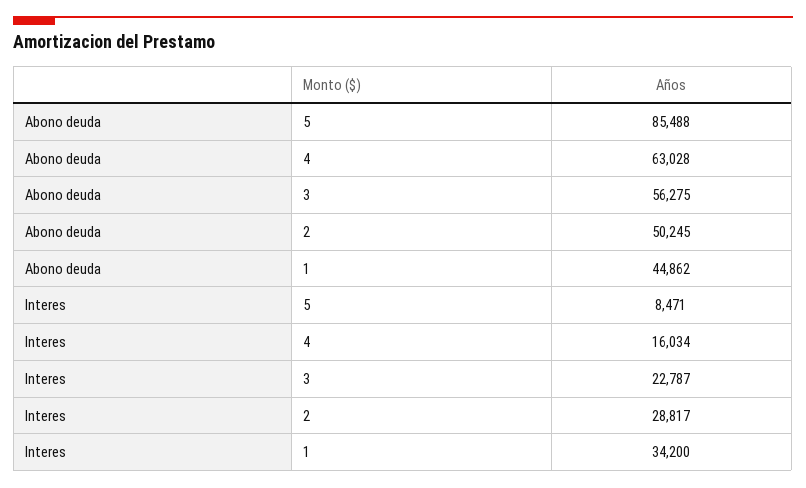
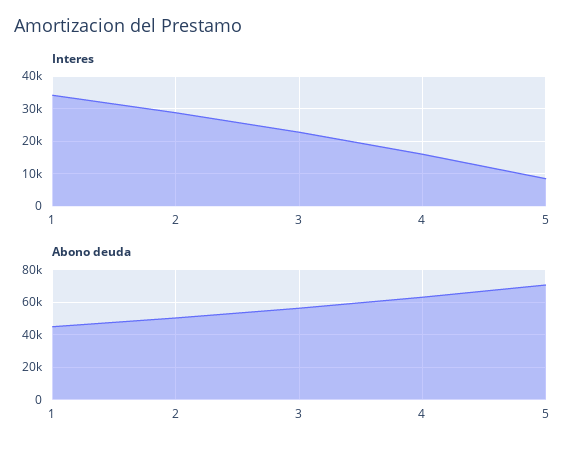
Abono deuda, 5: 85488 -> 70000

